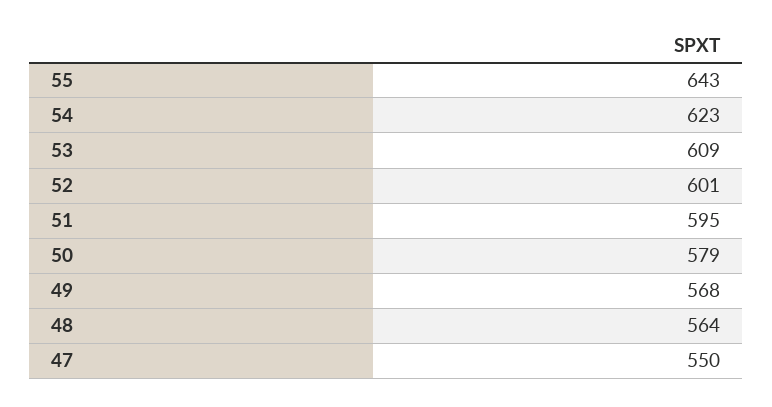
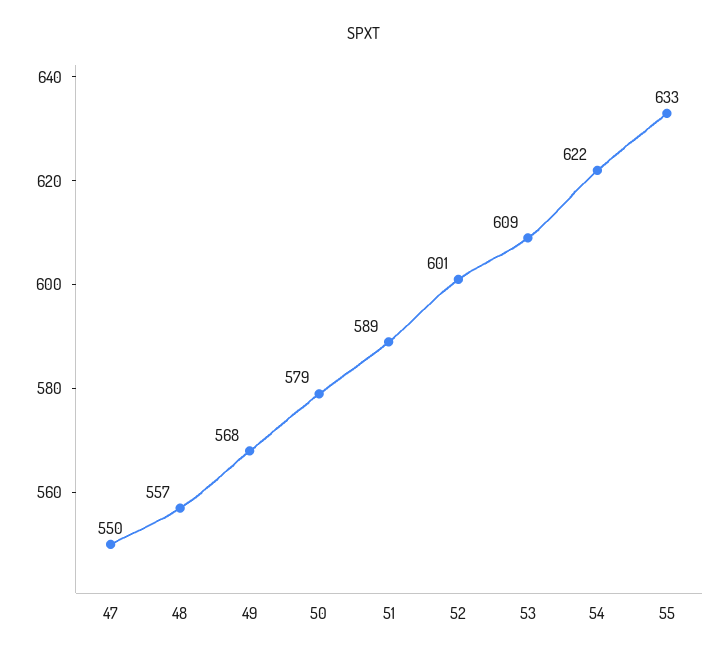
55: 643 -> 633
54: 623 -> 622
51: 595 -> 589
48: 564 -> 557

